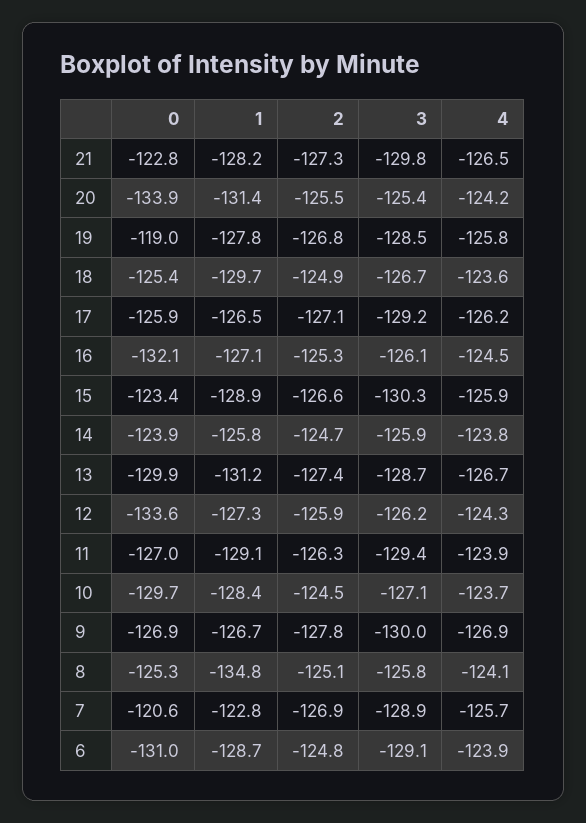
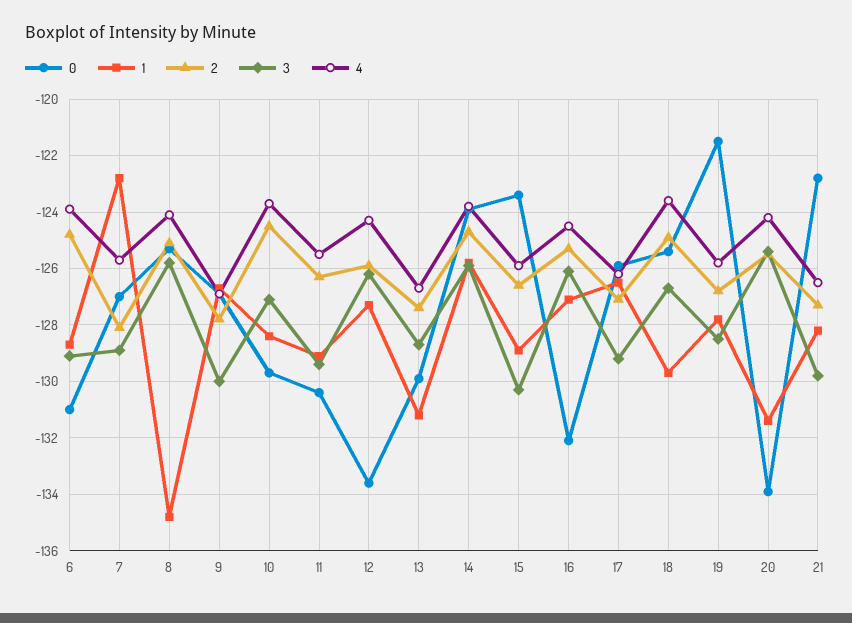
0, 19: -119 -> -121.5
0, 11: -127 -> -130.5
4, 11: -123.9 -> -125.5
0, 7: -120.6 -> -127
2, 7: -126.9 -> -128

